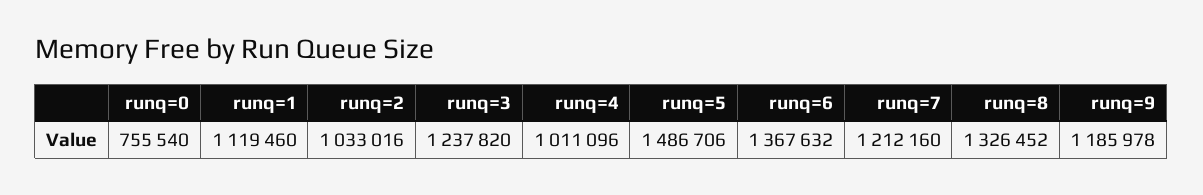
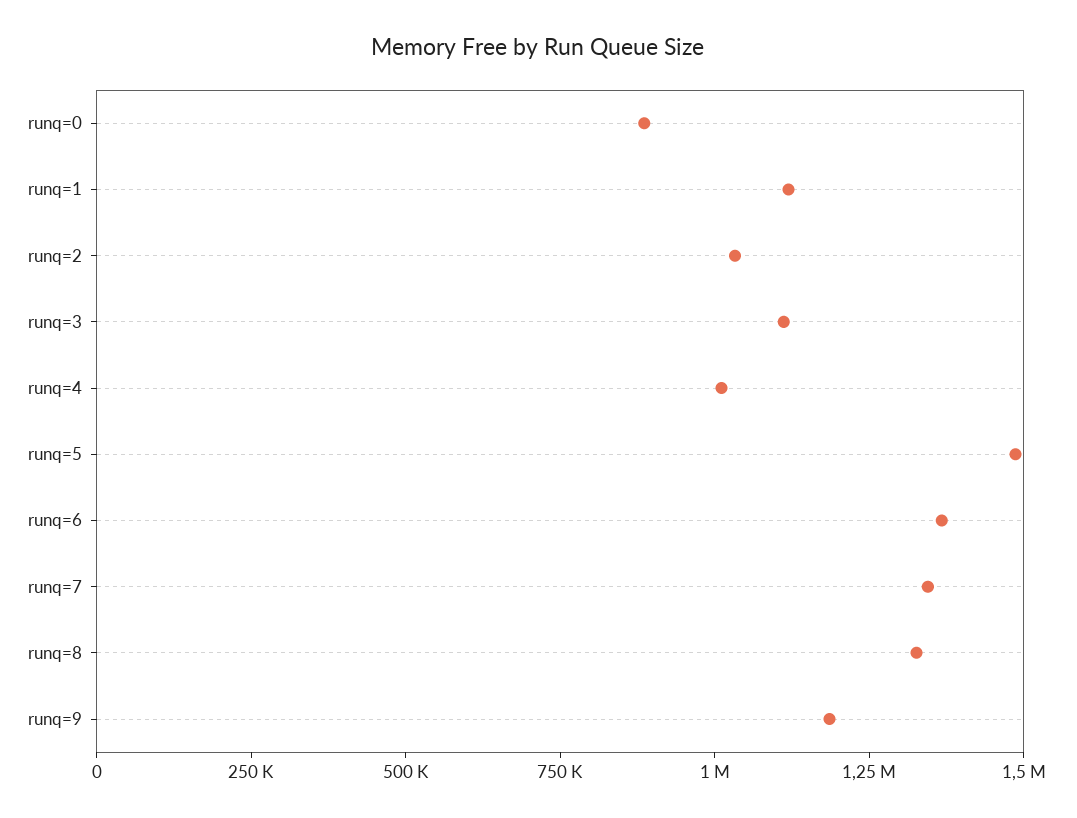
runq=0: 755540 -> 900000
runq=3: 1237820 -> 1100000
runq=7: 1212160 -> 1350000

